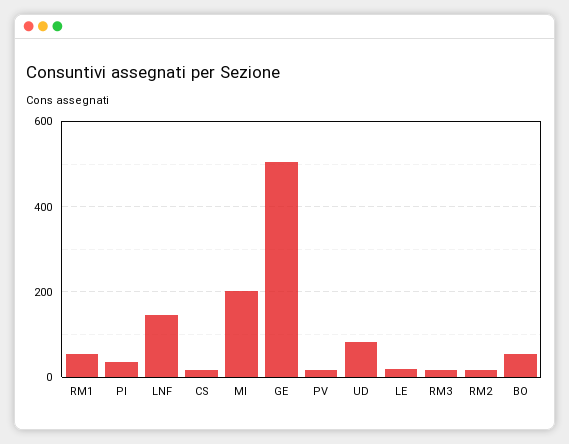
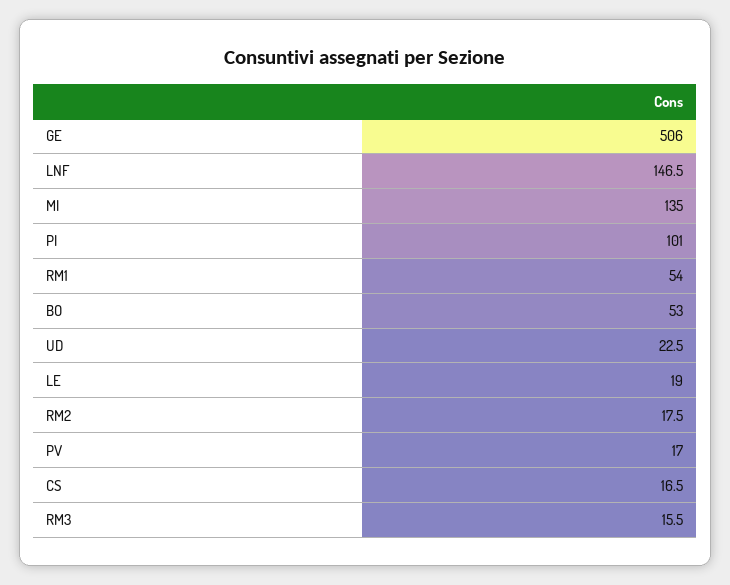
PI: 40 -> 101
MI: 200 -> 135
UD: 80 -> 22.5

